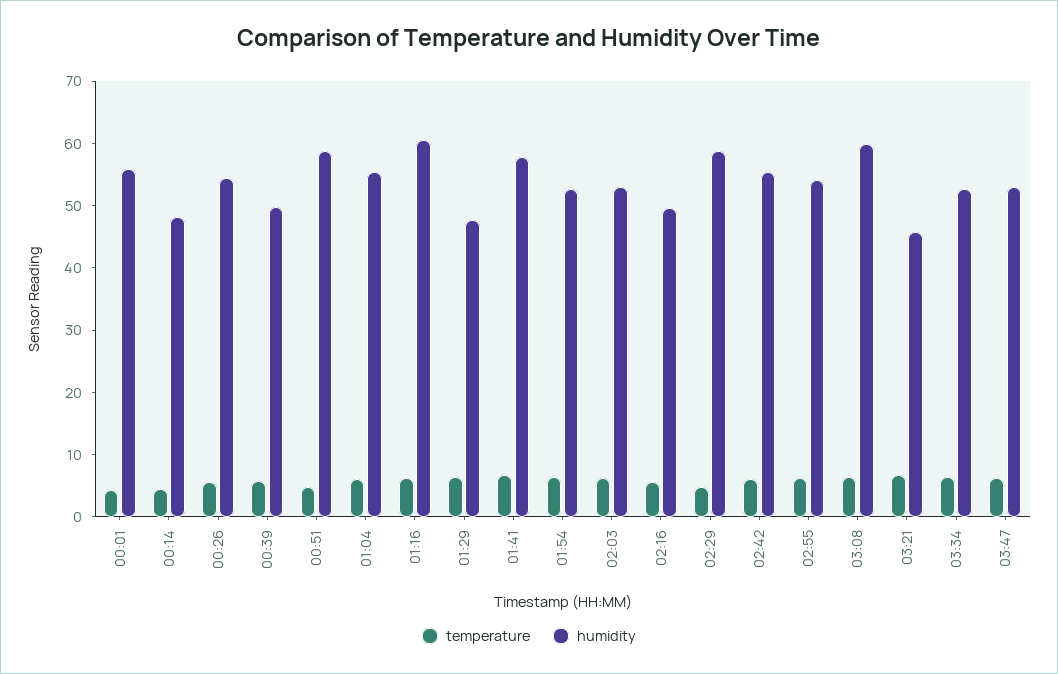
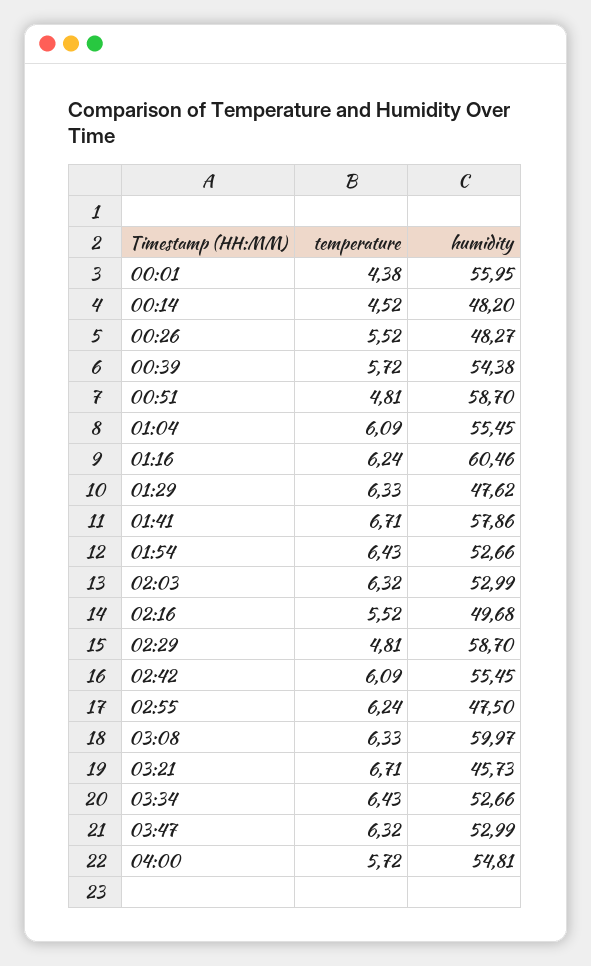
humidity, 00:26: 54 -> 48.27
humidity, 00:39: 50 -> 54.38
humidity, 02:55: 54 -> 47.5
temperature, 04:00: none -> 5.72
humidity, 04:00: none -> 54.81

